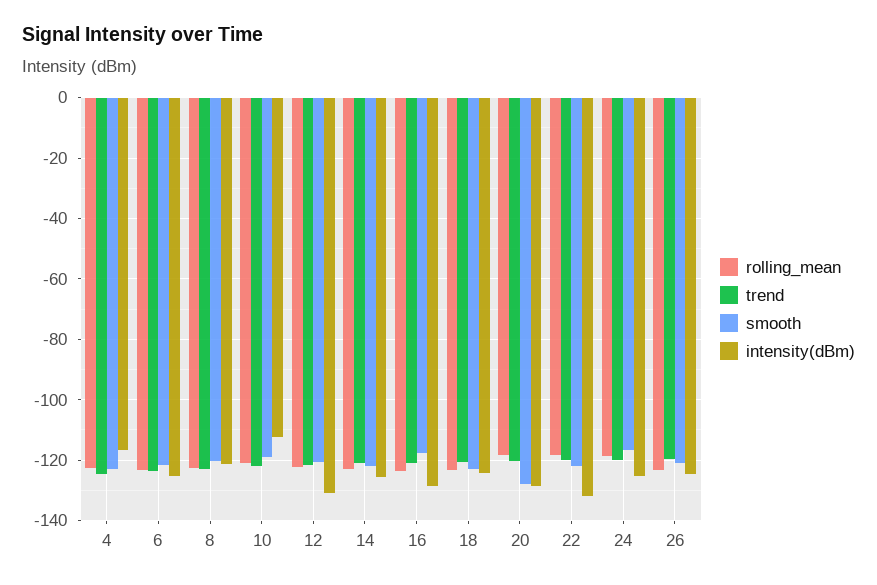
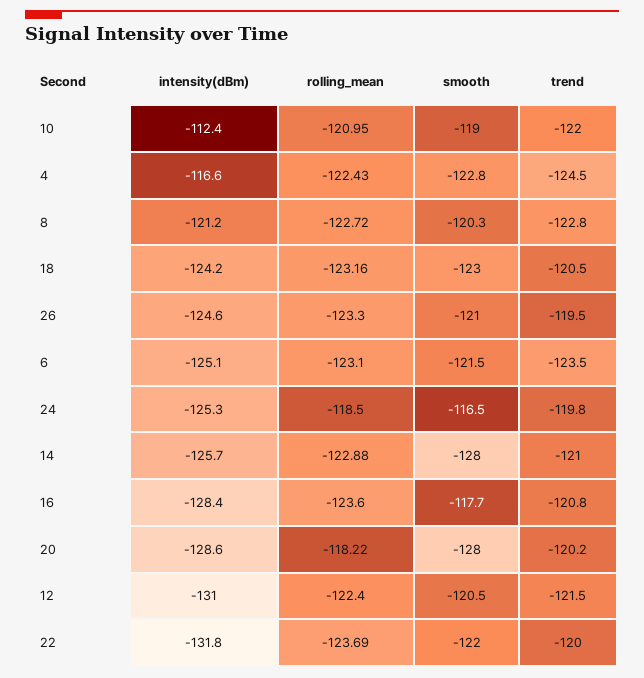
smooth, 14: -122 -> -128
rolling_mean, 22: -118 -> -123.69

